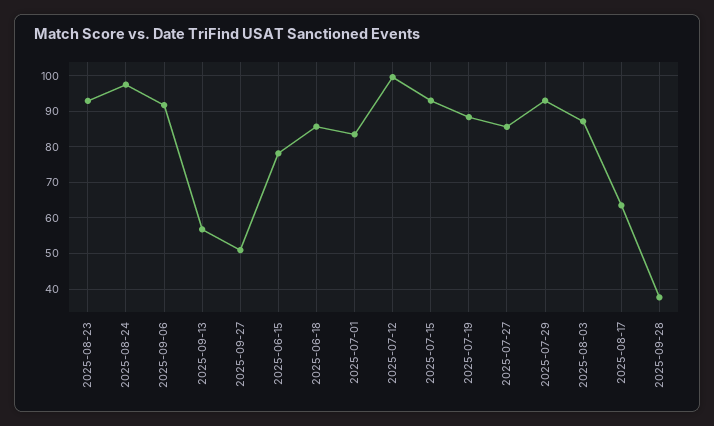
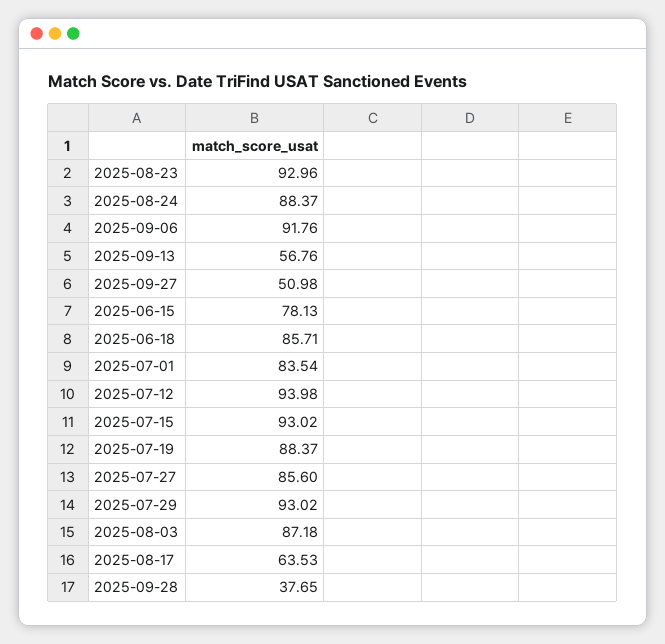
2025-08-24: 98 -> 88.37
2025-07-12: 100 -> 93.98

